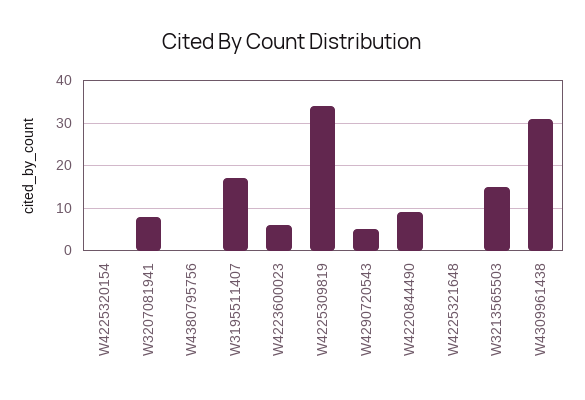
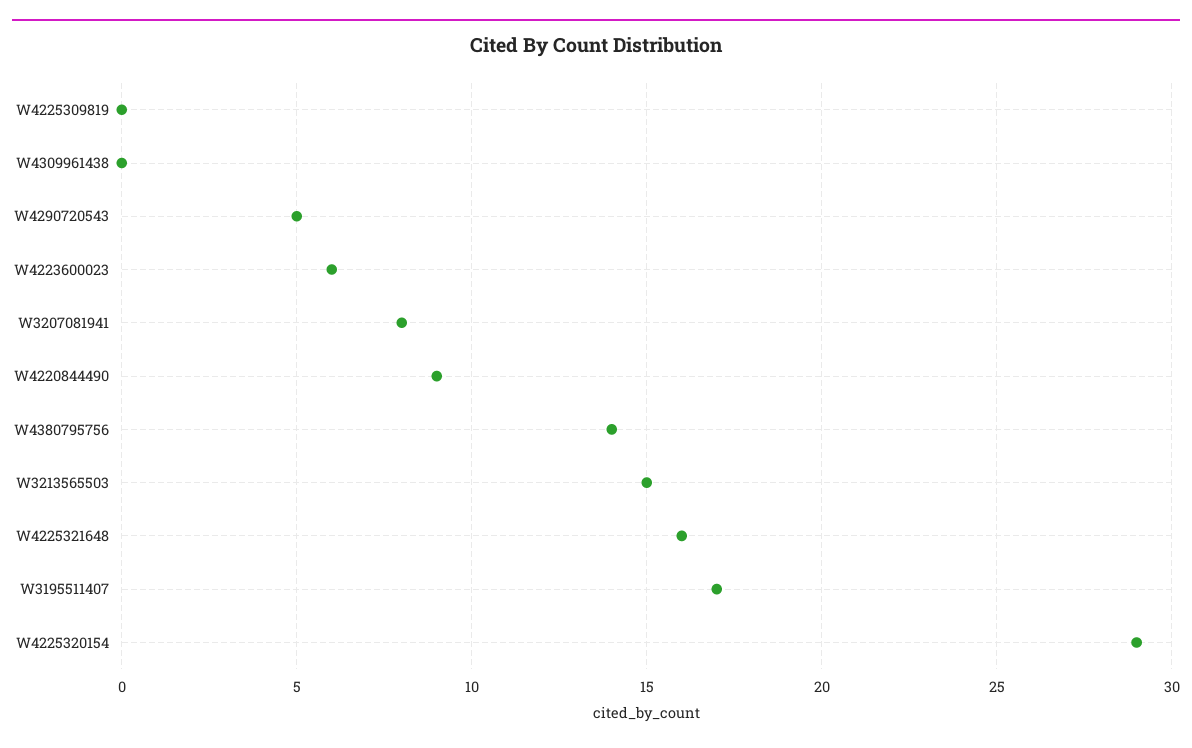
W4225320154: 0 -> 29
W4380795756: 0 -> 14
W4225309819: 35 -> 0
W4225321648: 0 -> 16
W4309961438: 30 -> 0

